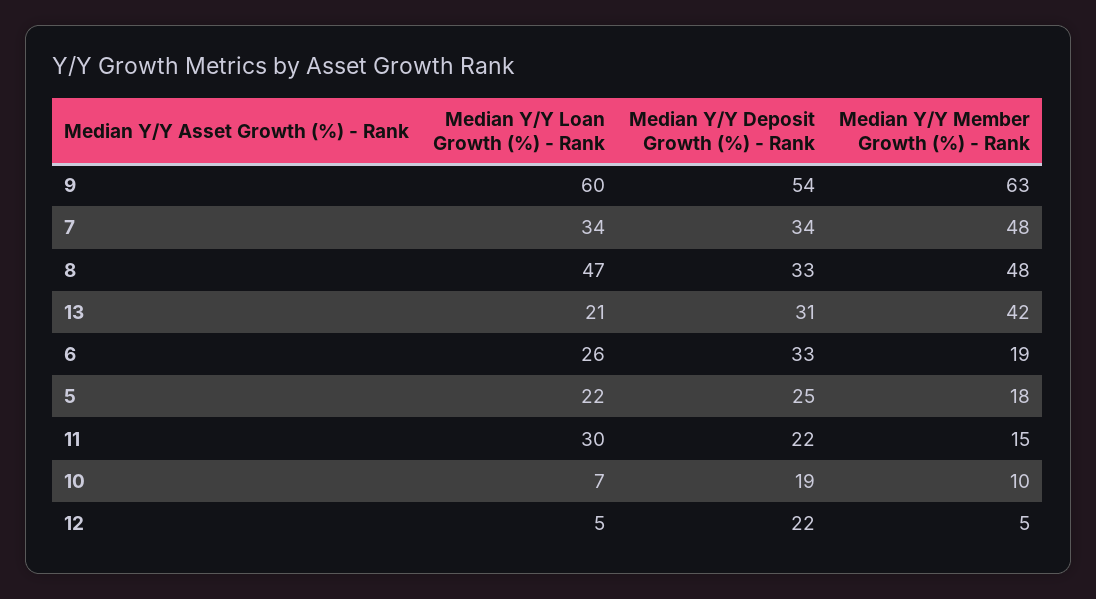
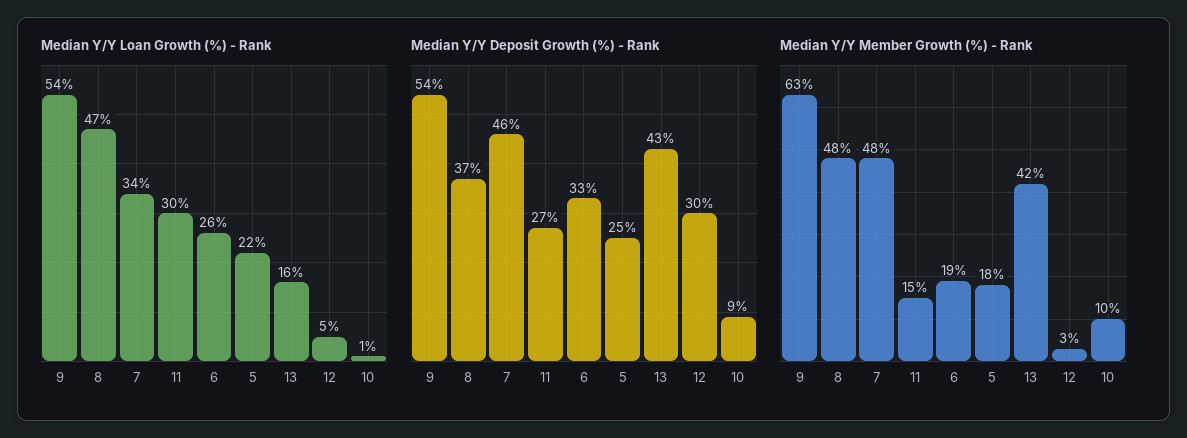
Median Y/Y Loan Growth (%) - Rank, 9: 60 -> 54
Median Y/Y Deposit Growth (%) - Rank, 7: 34 -> 46
Median Y/Y Deposit Growth (%) - Rank, 8: 33 -> 37
Median Y/Y Loan Growth (%) - Rank, 13: 21 -> 16
Median Y/Y Deposit Growth (%) - Rank, 13: 31 -> 43
Median Y/Y Deposit Growth (%) - Rank, 11: 22 -> 27
Median Y/Y Loan Growth (%) - Rank, 10: 7 -> 1
Median Y/Y Deposit Growth (%) - Rank, 10: 19 -> 9
Median Y/Y Deposit Growth (%) - Rank, 12: 22 -> 30
Median Y/Y Member Growth (%) - Rank, 12: 5 -> 3

